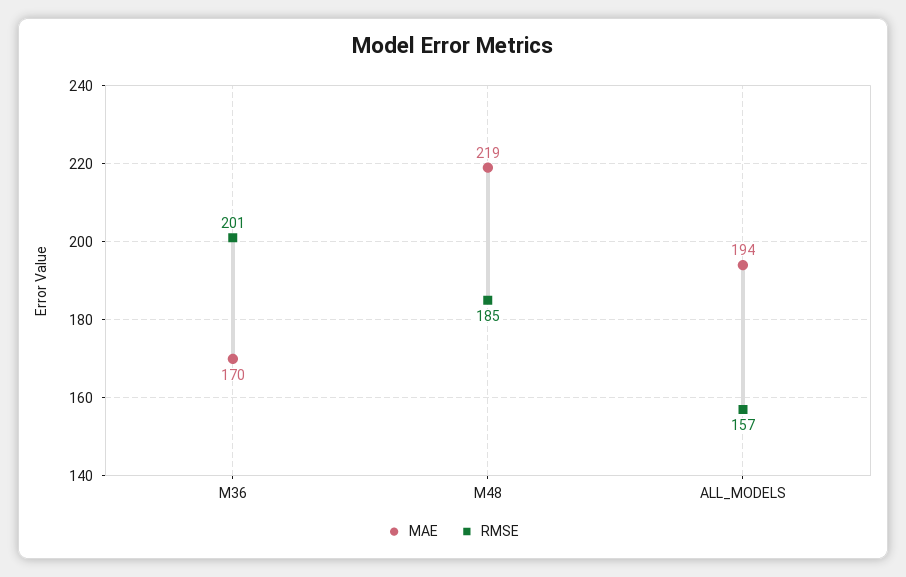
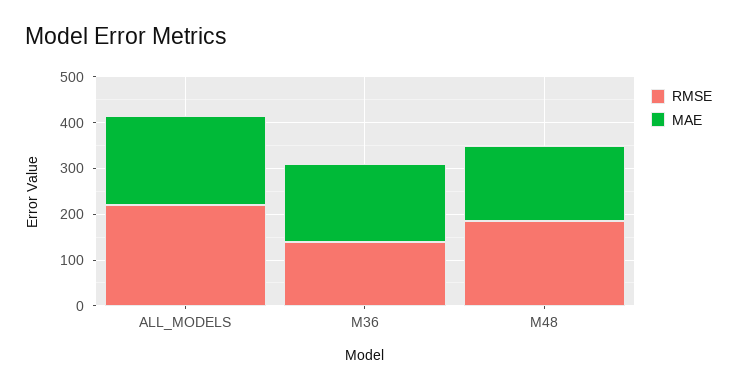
RMSE, M36: 201 -> 140
MAE, M48: 219 -> 160
RMSE, ALL_MODELS: 157 -> 220

